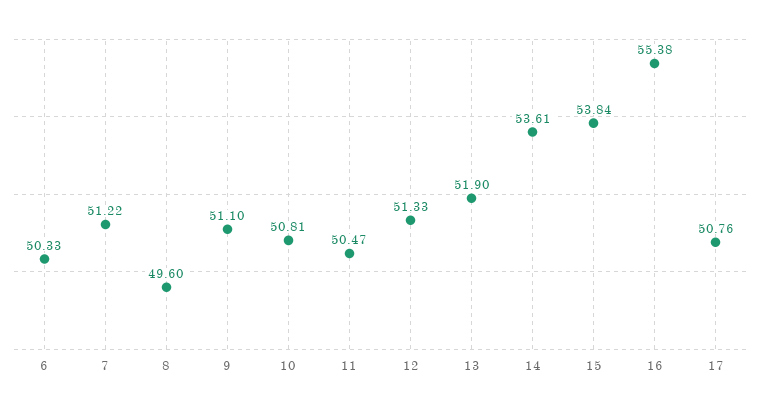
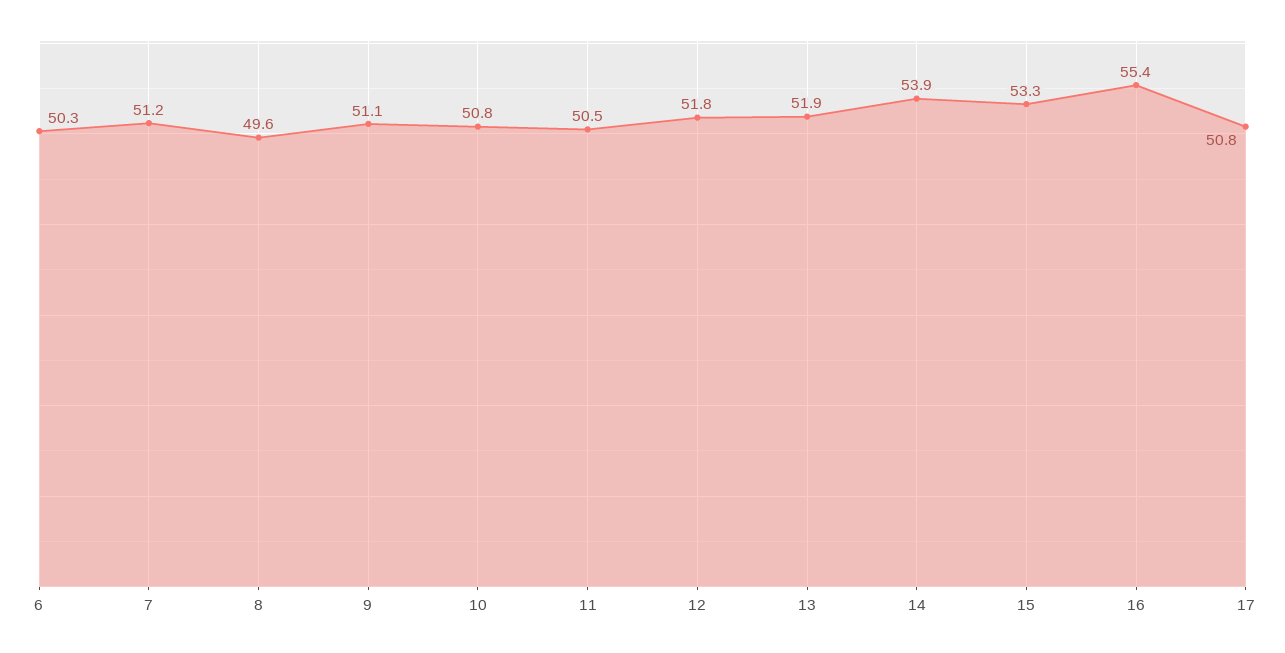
12: 51.33 -> 51.8
14: 53.61 -> 53.9
15: 53.84 -> 53.3

